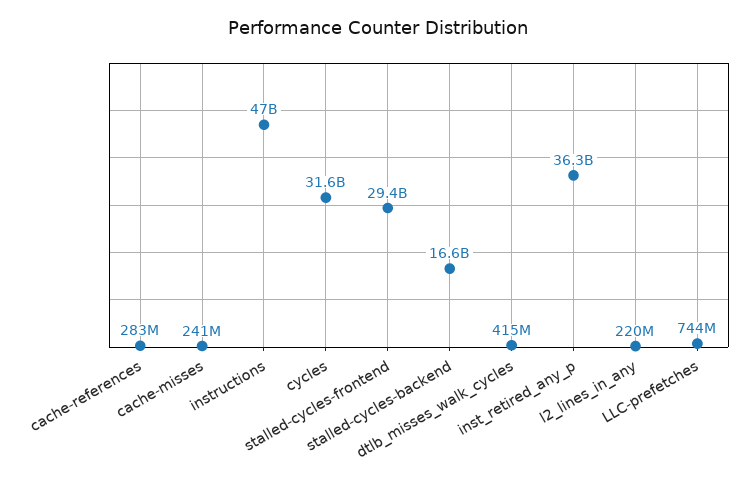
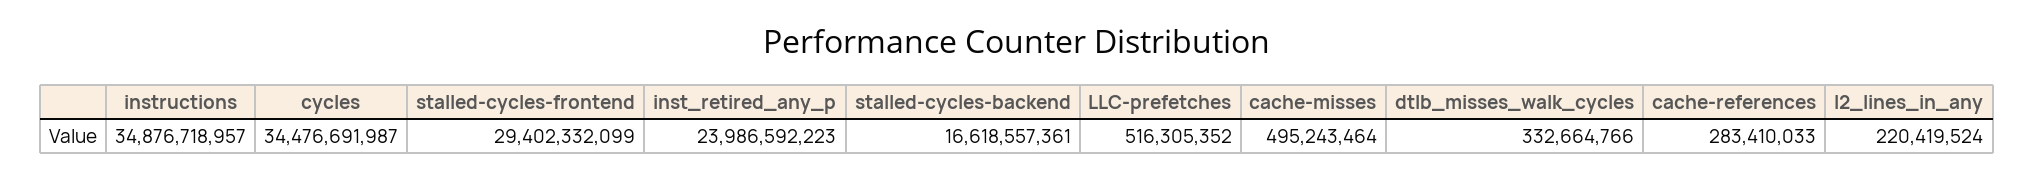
cache-misses: 241000000 -> 495243464
instructions: 47000000000 -> 34876718957
cycles: 31600000000 -> 34476691987
dtlb_misses_walk_cycles: 415000000 -> 332664766
inst_retired_any_p: 36300000000 -> 23986592223
LLC-prefetches: 744000000 -> 516305352

